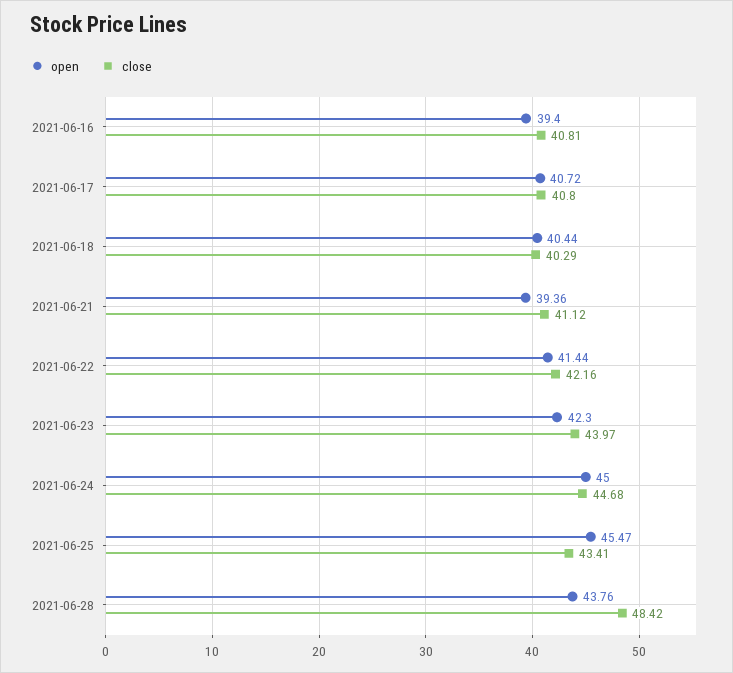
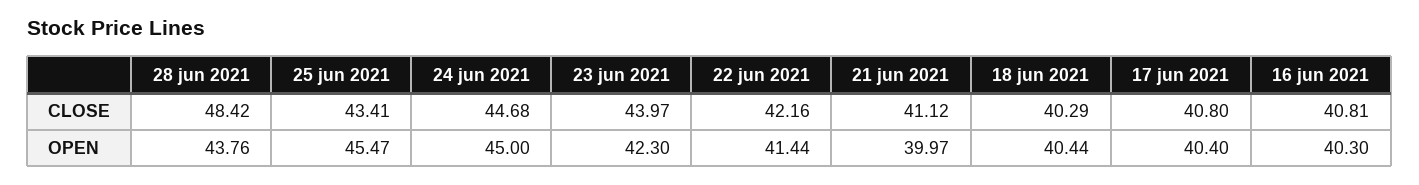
open, 2021-06-16: 39.4 -> 40.3
open, 2021-06-17: 40.72 -> 40.4
open, 2021-06-21: 39.36 -> 39.97

